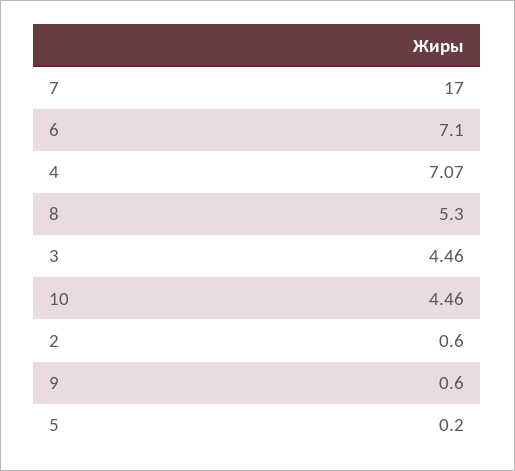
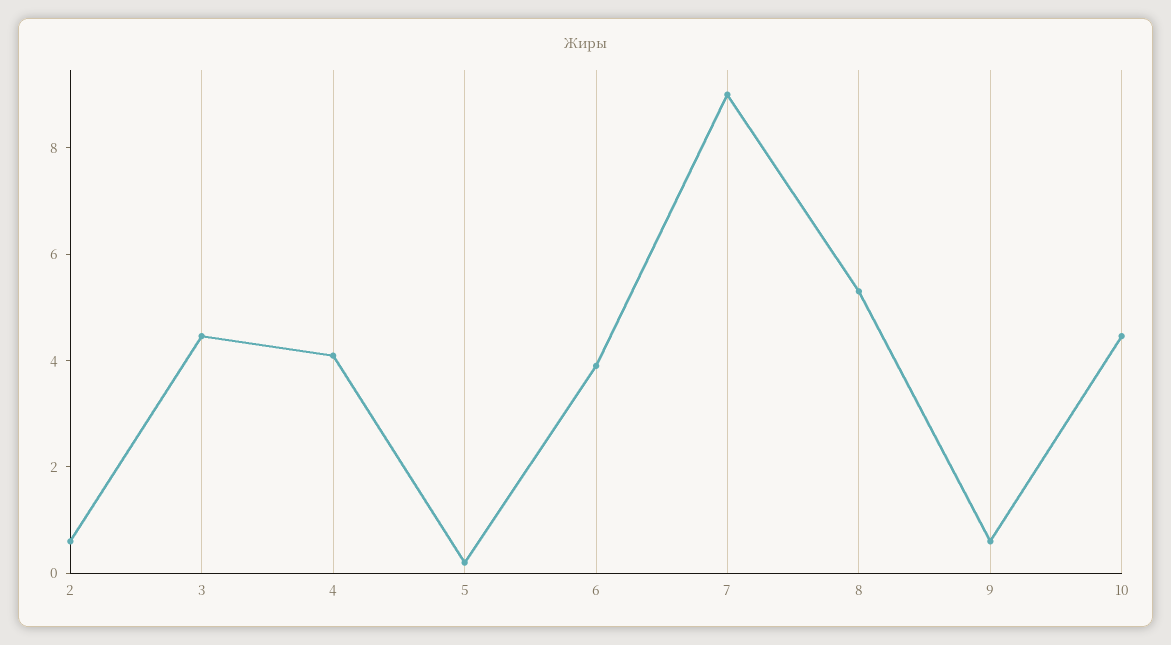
7: 17 -> 9
6: 7.1 -> 4
4: 7.07 -> 4

